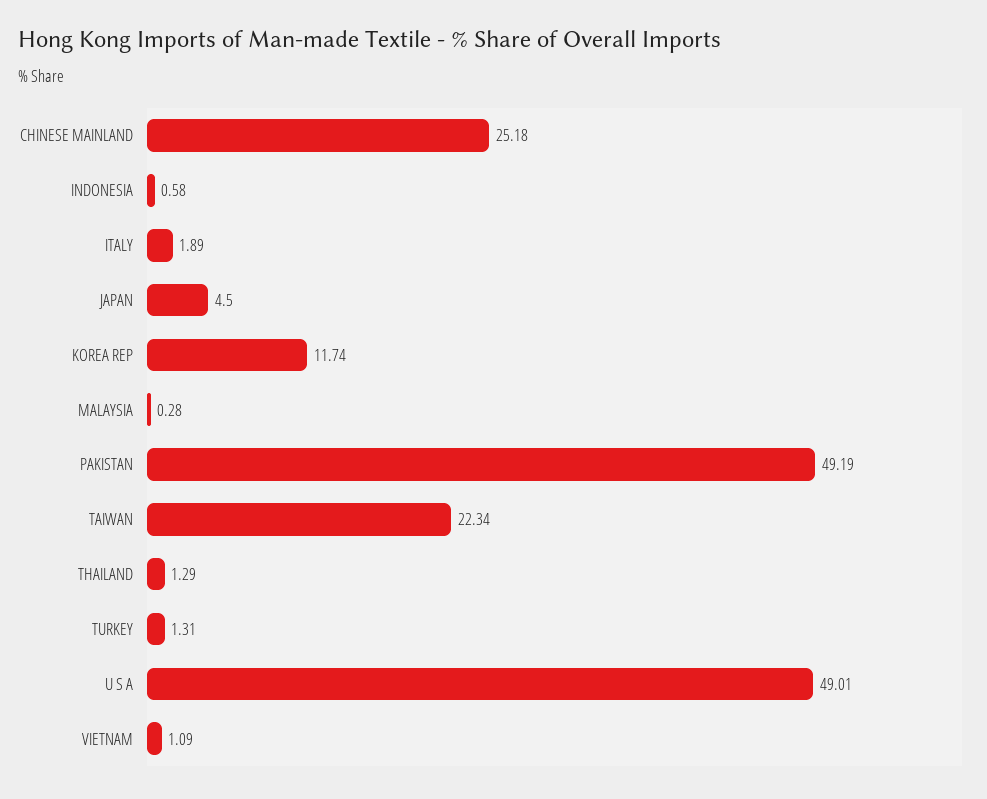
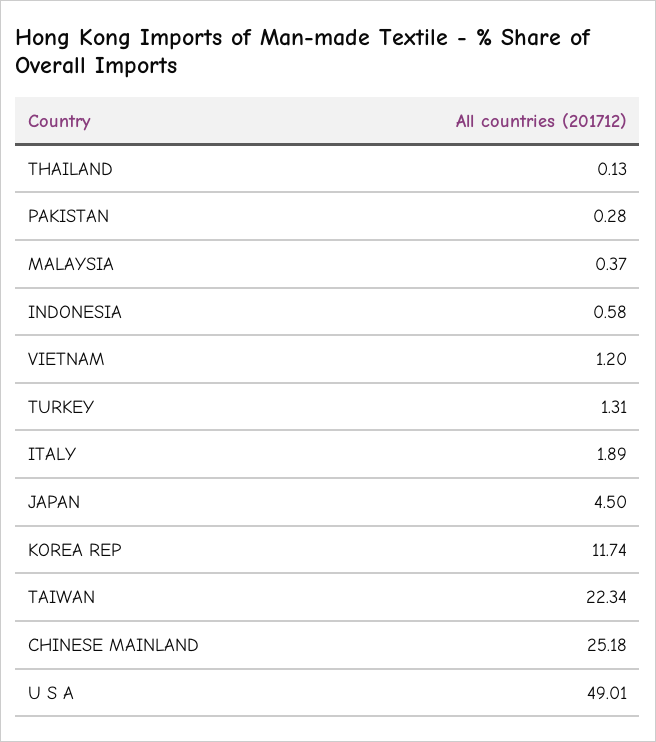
MALAYSIA: 0.28 -> 0.37
PAKISTAN: 49.19 -> 0.28
THAILAND: 1.29 -> 0.13
VIETNAM: 1.09 -> 1.2

